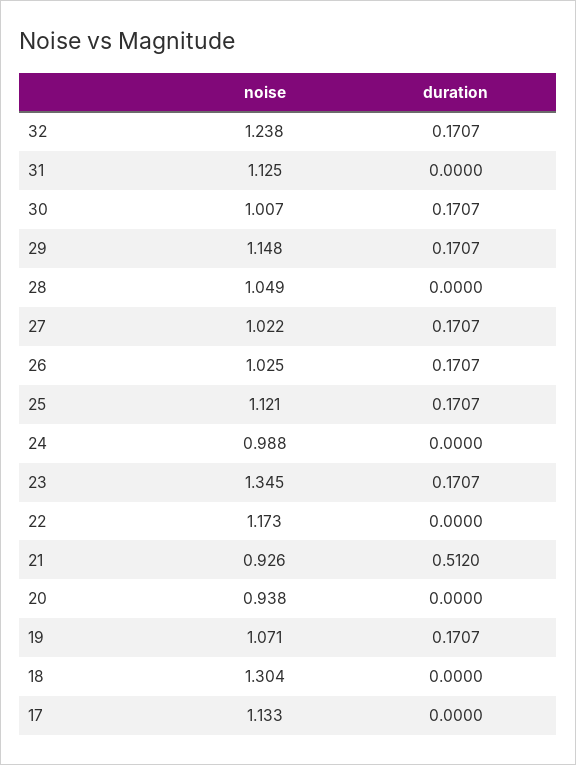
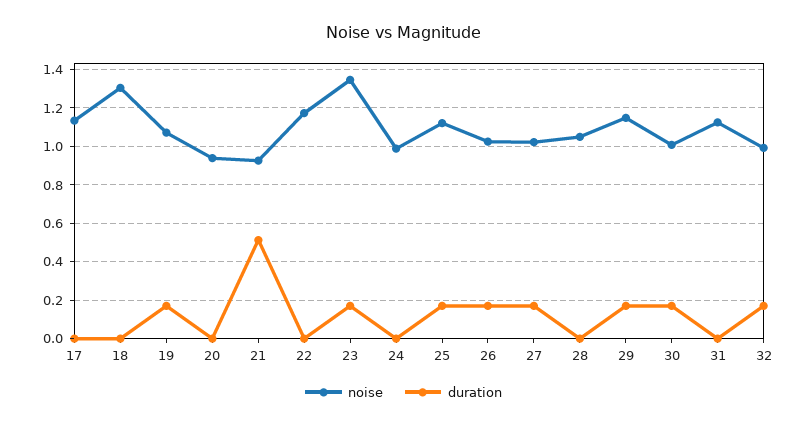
noise, 32: 1.238 -> 1

